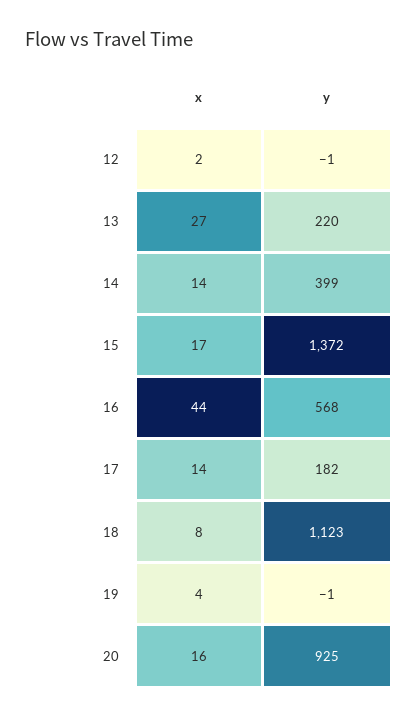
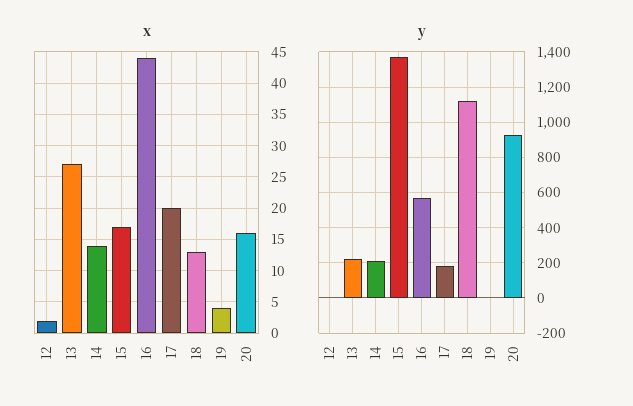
y, 14: 399 -> 200
x, 17: 14 -> 20
x, 18: 8 -> 13

